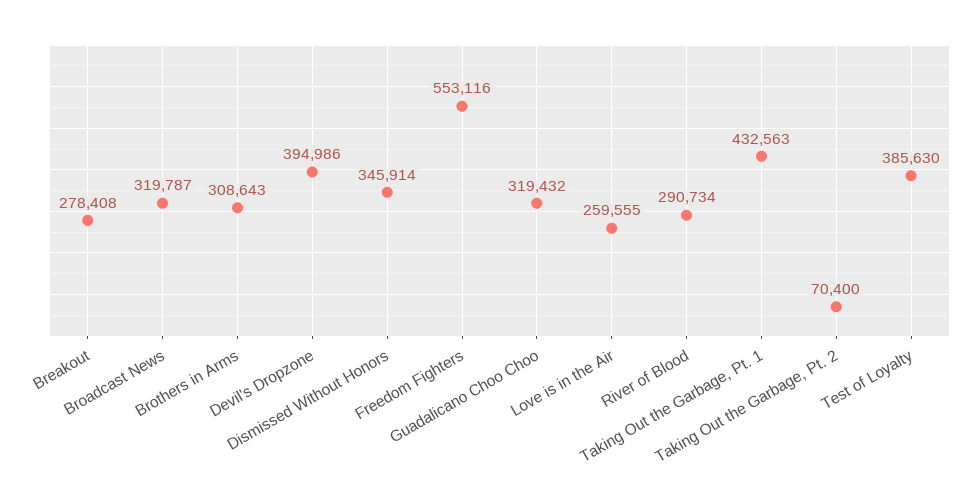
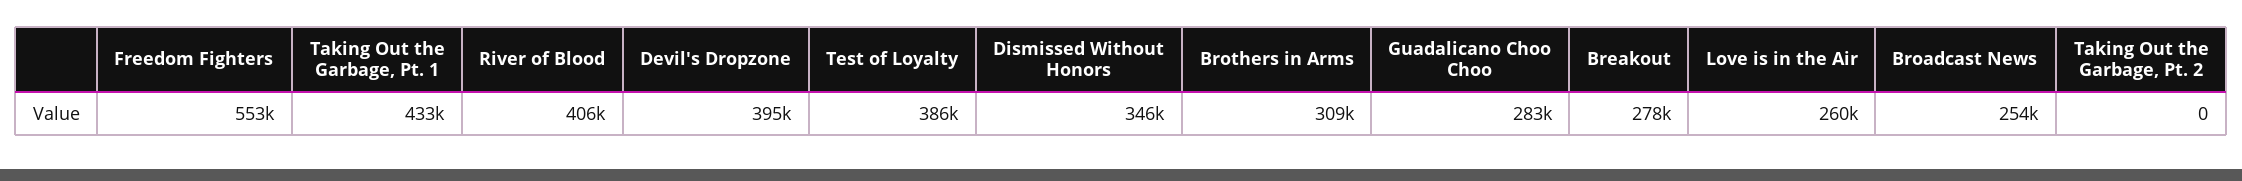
Broadcast News: 319787 -> 254000
Guadalicano Choo Choo: 319432 -> 283000
River of Blood: 290734 -> 406000
Taking Out the Garbage, Pt. 2: 70400 -> 0

